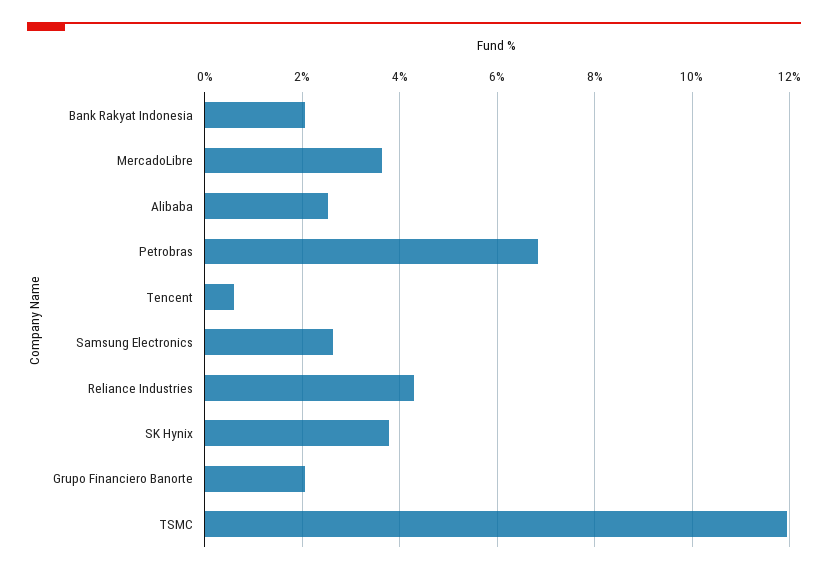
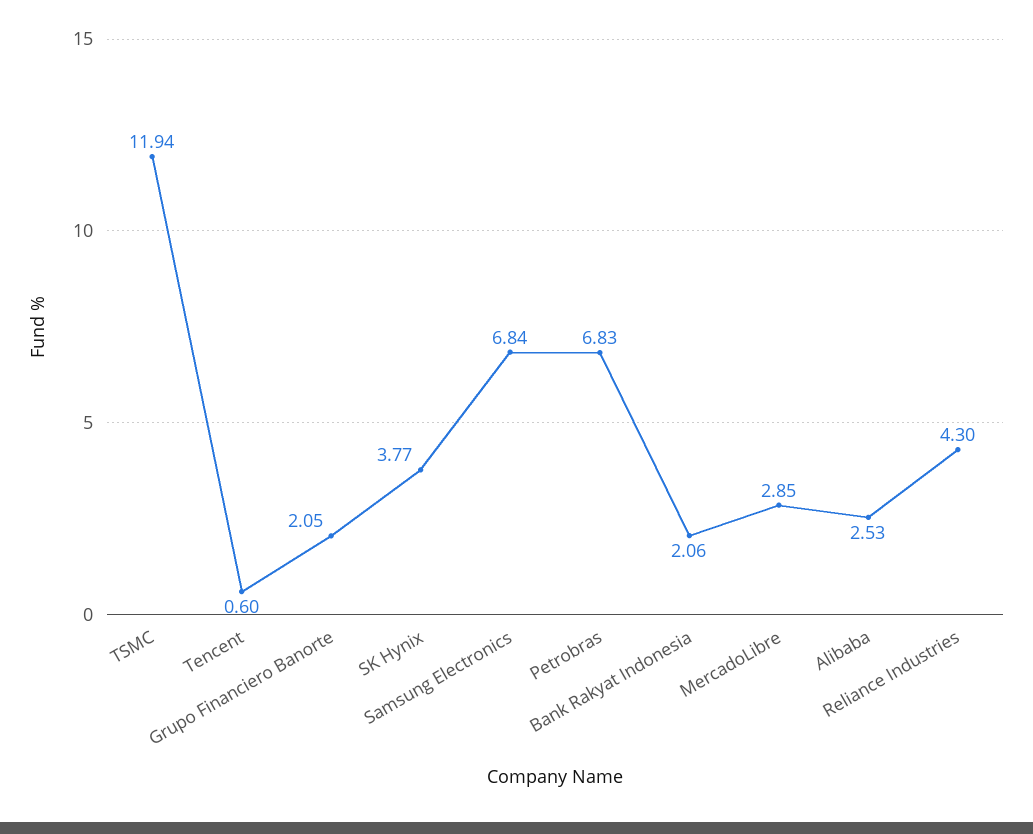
MercadoLibre: 3.6 -> 2.85
Samsung Electronics: 2.6 -> 6.84

